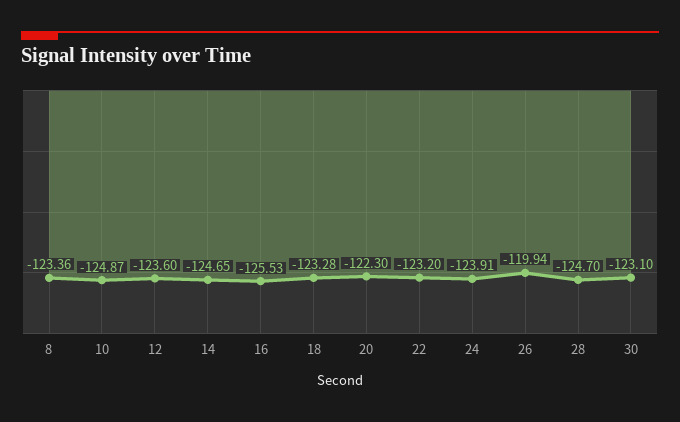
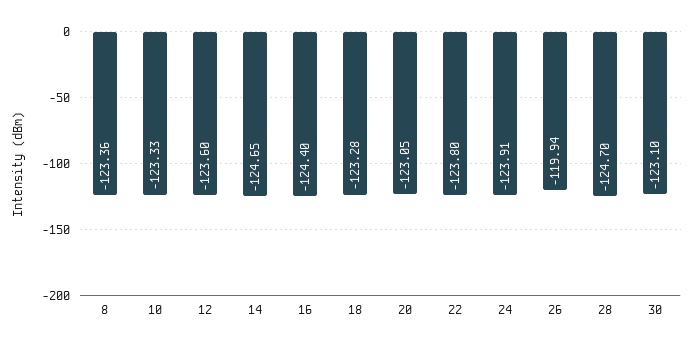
10: -124.87 -> -123.33
16: -125.53 -> -124.4
20: -122.3 -> -123.05
22: -123.2 -> -123.8

